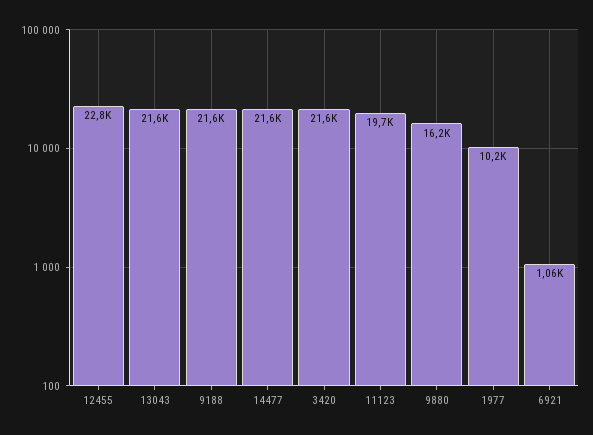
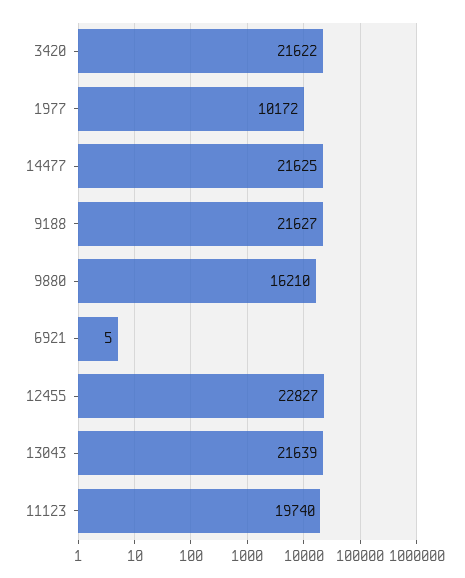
6921: 1060 -> 5

